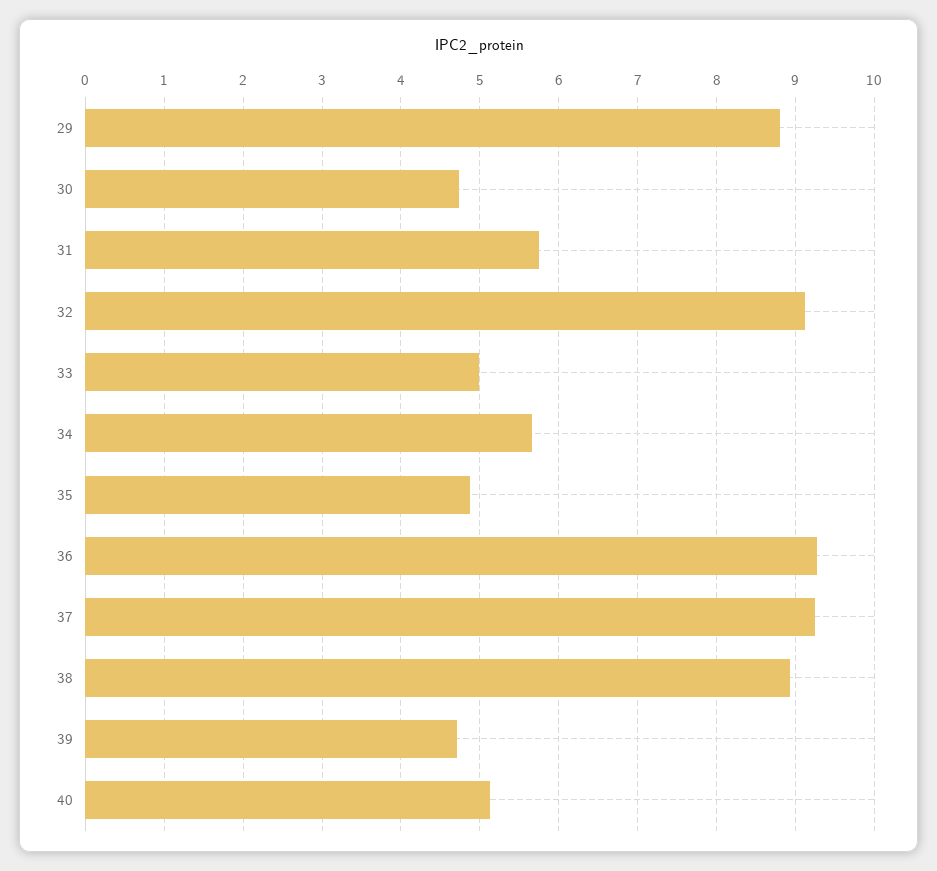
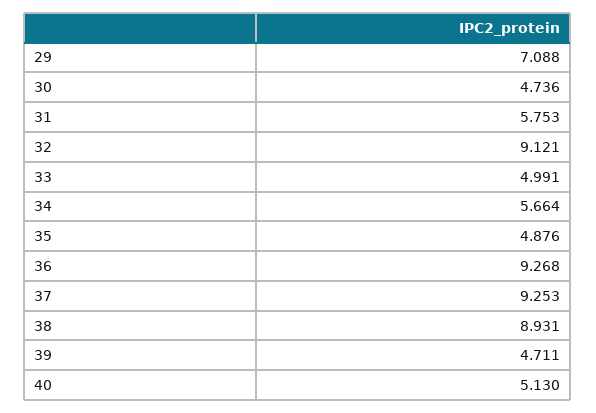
29: 8.8 -> 7.088

